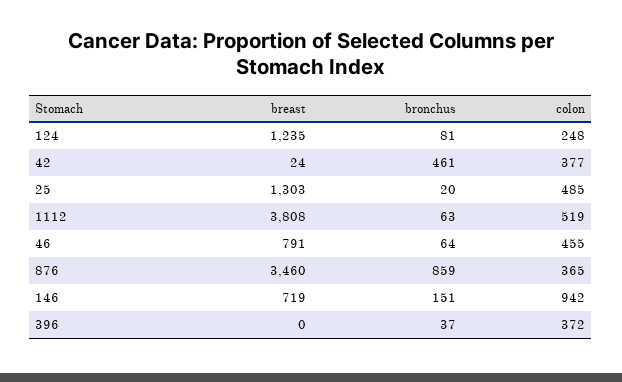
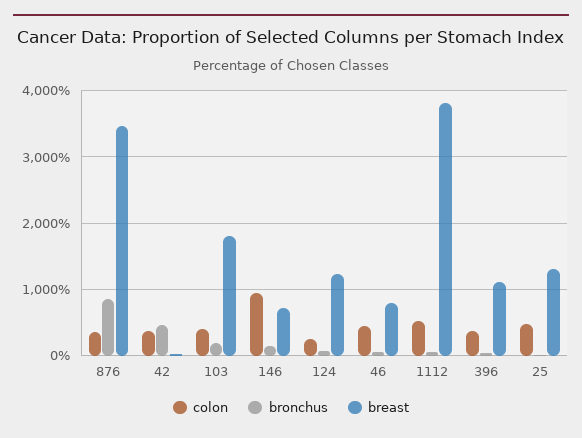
breast, 396: 0 -> 1100
colon, 103: none -> 400
bronchus, 103: none -> 200
breast, 103: none -> 1800

